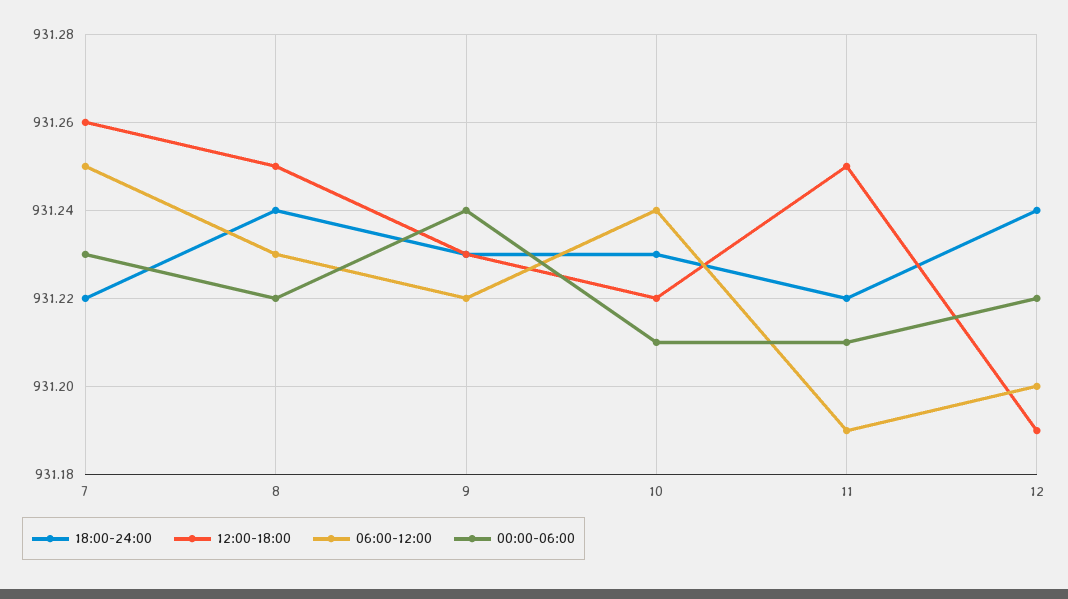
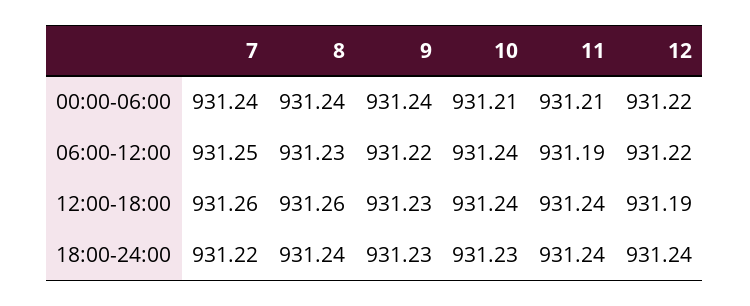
00:00-06:00, 7: 931.23 -> 931.24
12:00-18:00, 8: 931.25 -> 931.26
00:00-06:00, 8: 931.22 -> 931.24
12:00-18:00, 10: 931.22 -> 931.24
18:00-24:00, 11: 931.22 -> 931.24
12:00-18:00, 11: 931.25 -> 931.24
06:00-12:00, 12: 931.2 -> 931.22

